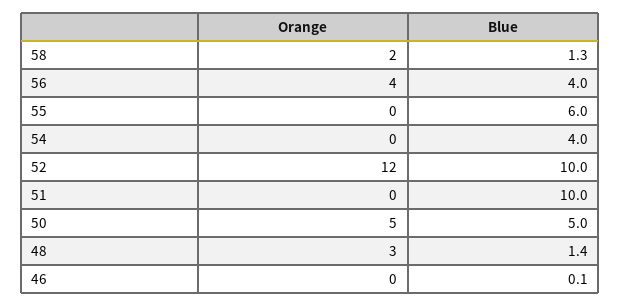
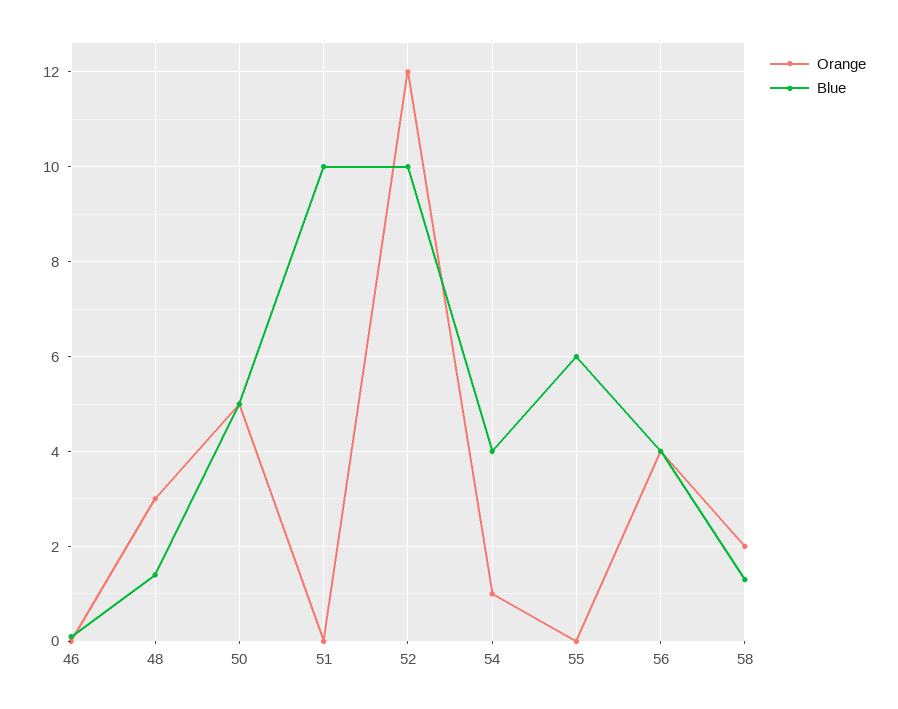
Orange, 54: 0 -> 1

